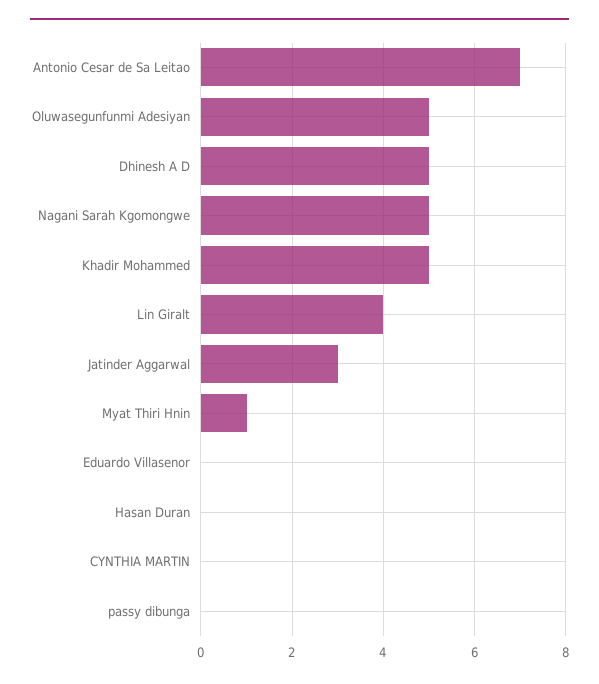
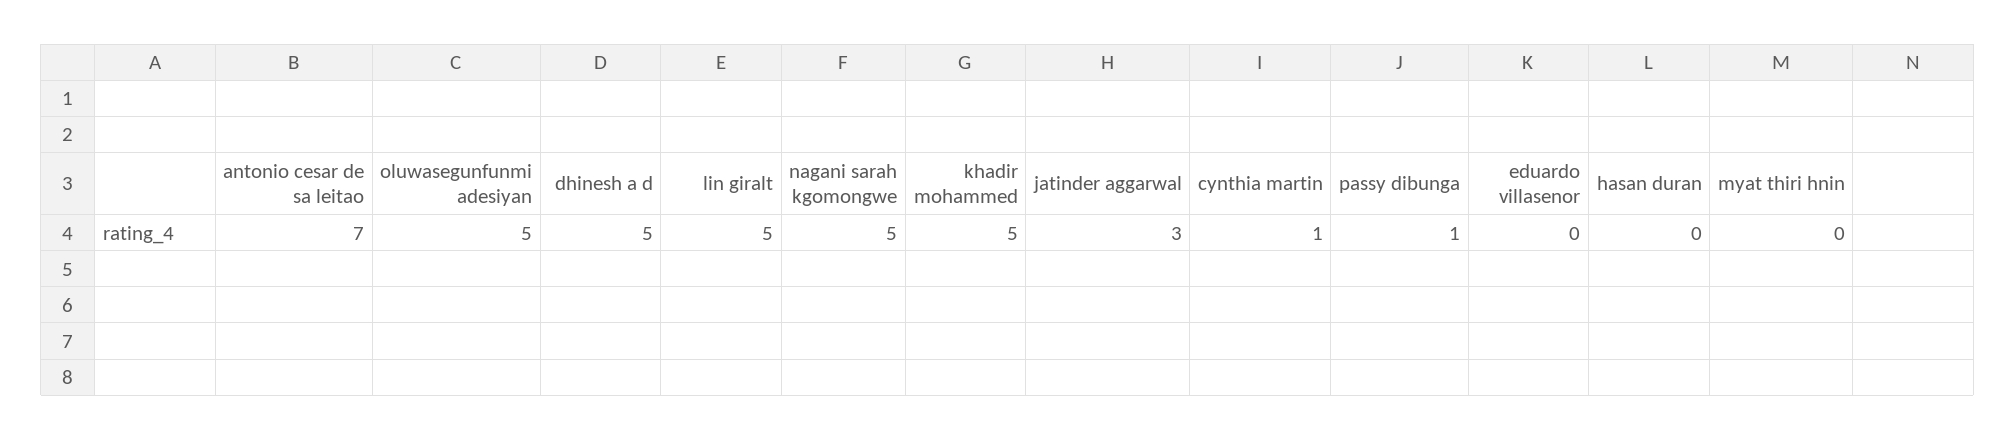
Lin Giralt: 4 -> 5
Myat Thiri Hnin: 1 -> 0
CYNTHIA MARTIN: 0 -> 1
passy dibunga: 0 -> 1

